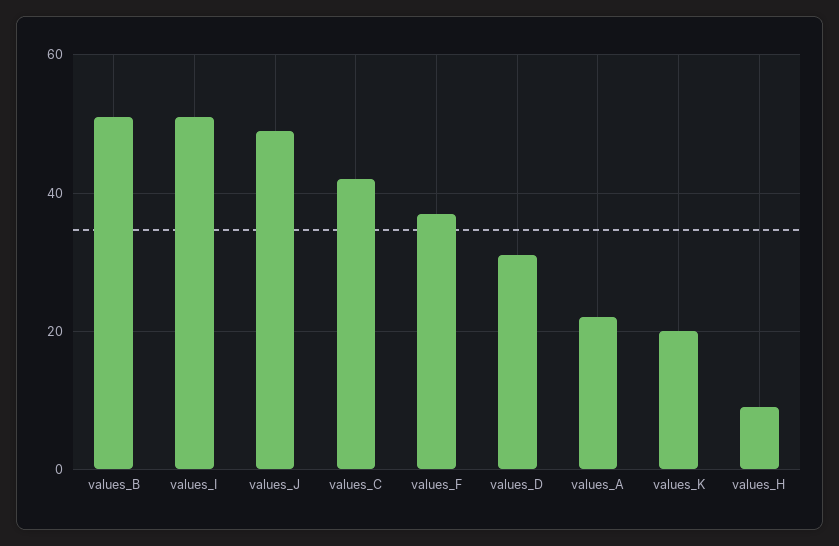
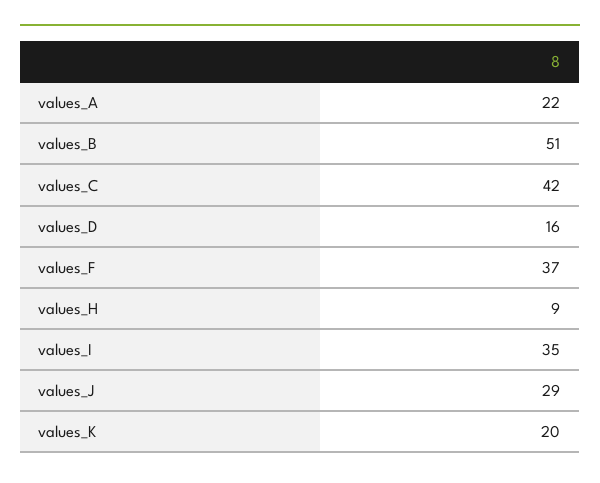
values_I: 50 -> 35
values_J: 50 -> 29
values_D: 30 -> 16

